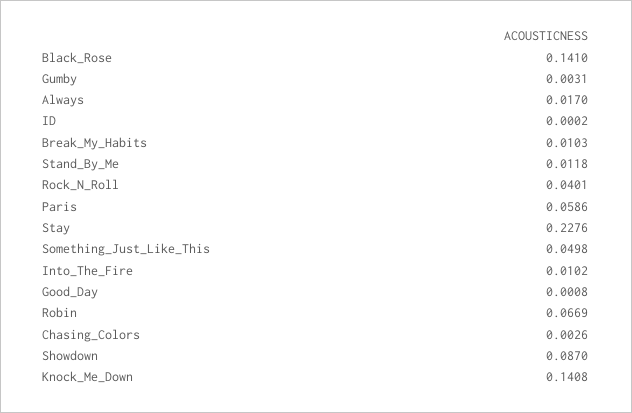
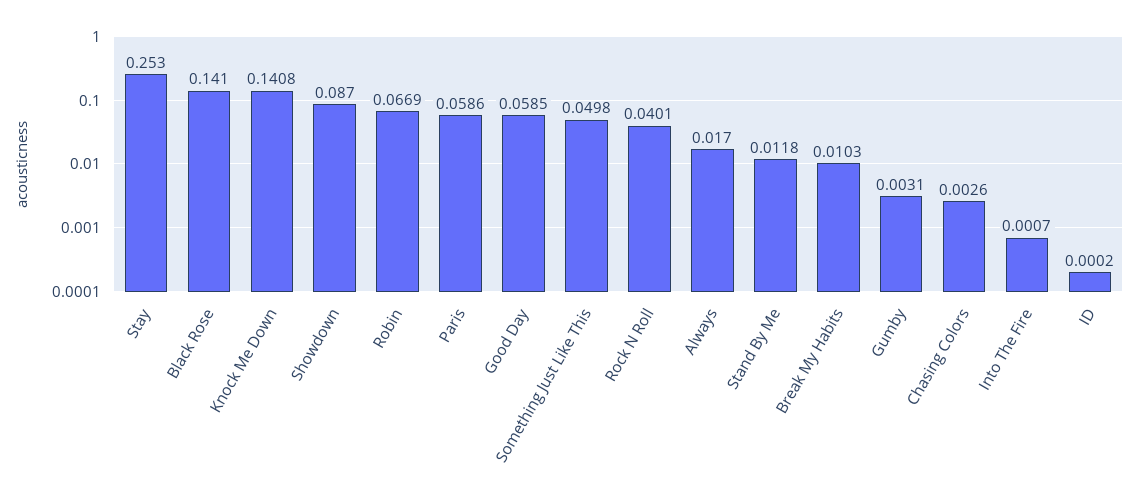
Stay: 0.2276 -> 0.253
Into_The_Fire: 0.0102 -> 0.0007
Good_Day: 0.0008 -> 0.0585

